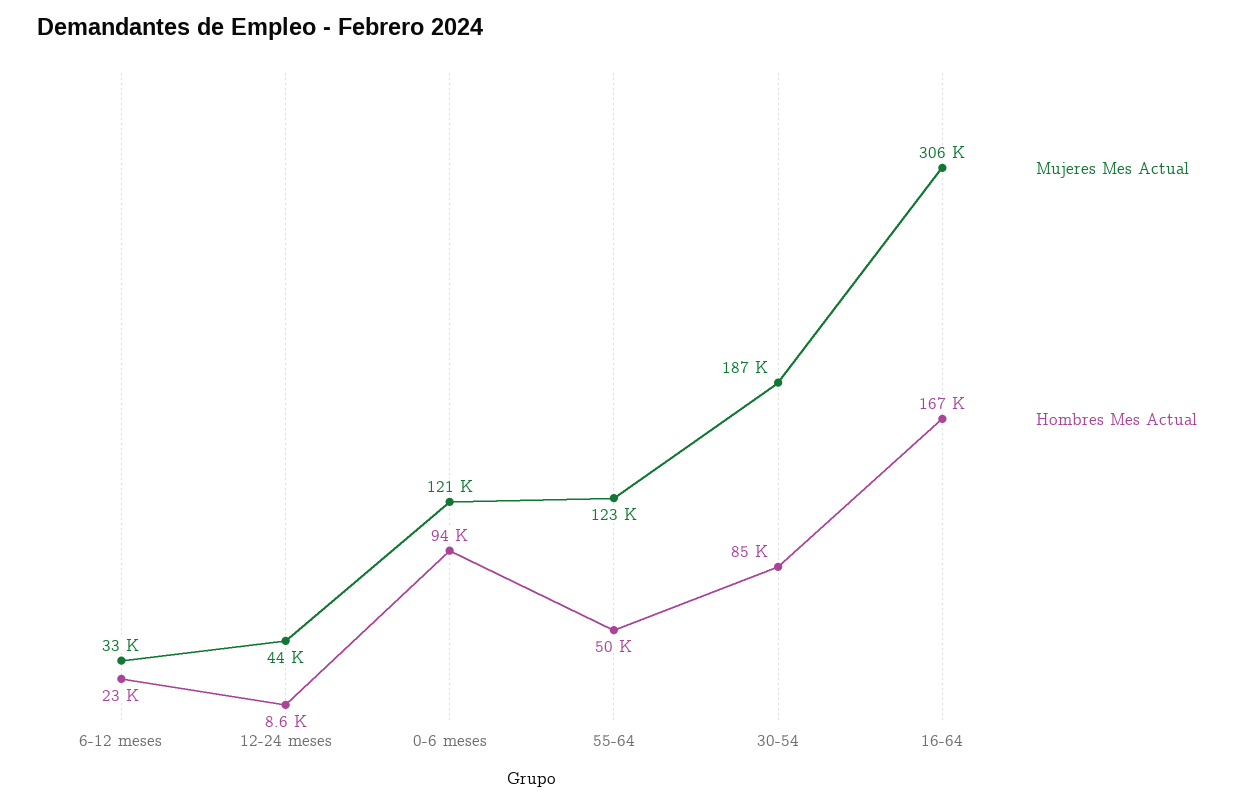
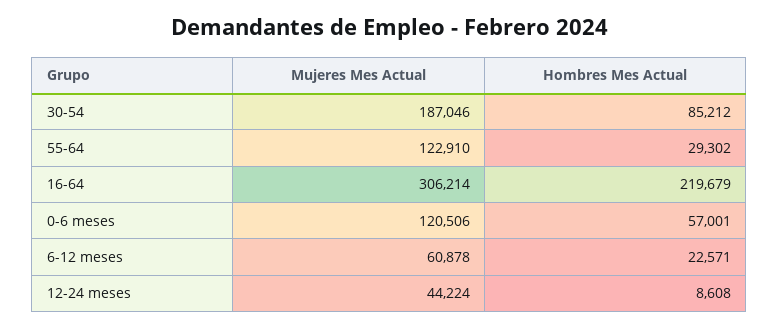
Mujeres Mes Actual, 6-12 meses: 33000 -> 60878
Hombres Mes Actual, 0-6 meses: 94000 -> 57001
Hombres Mes Actual, 55-64: 50000 -> 29302
Hombres Mes Actual, 16-64: 167000 -> 219679

